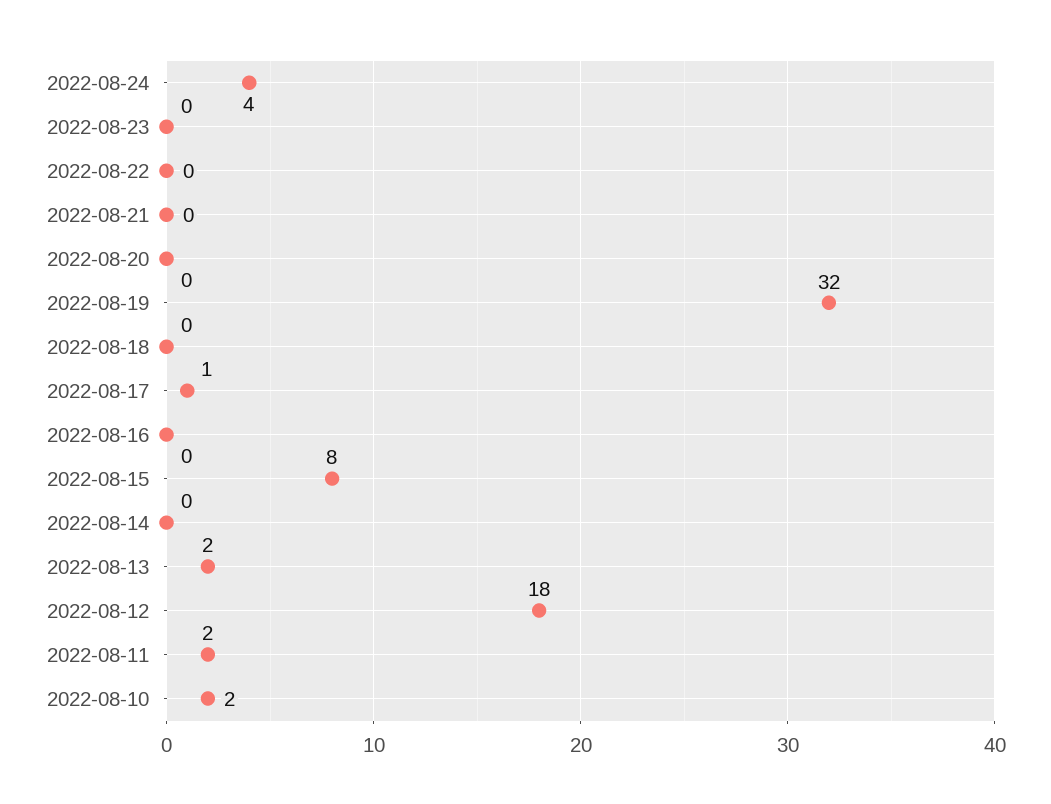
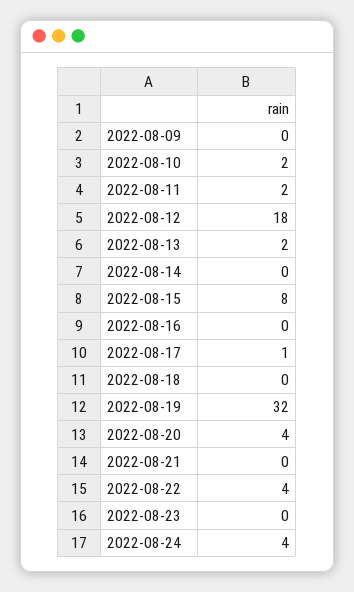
2022-08-22: 0 -> 4
2022-08-20: 0 -> 4
2022-08-09: none -> 0

